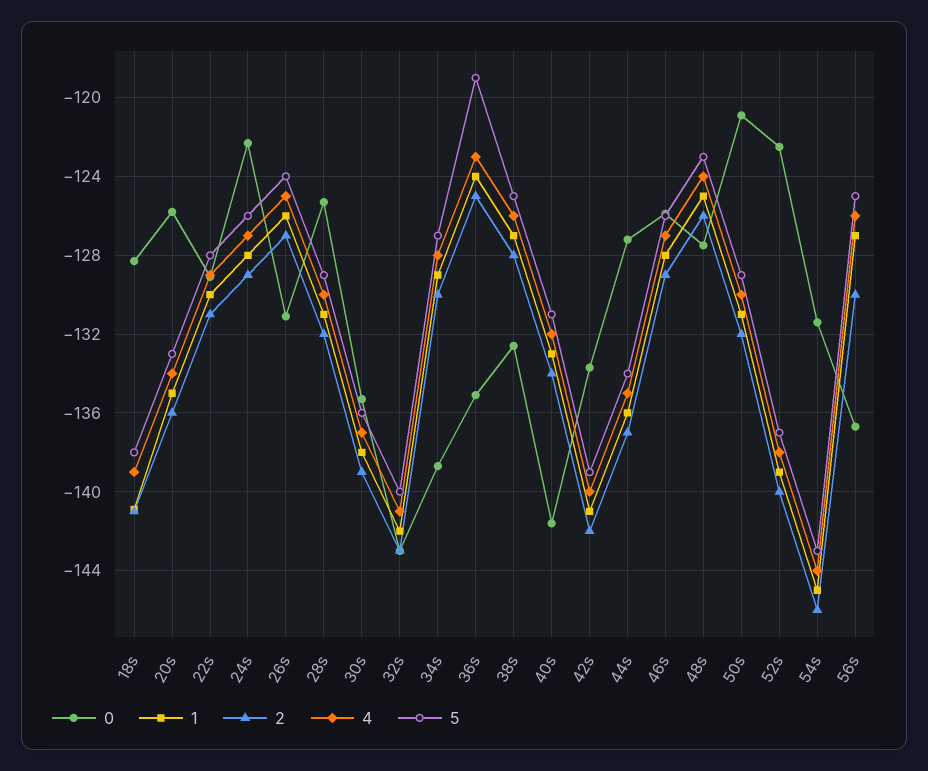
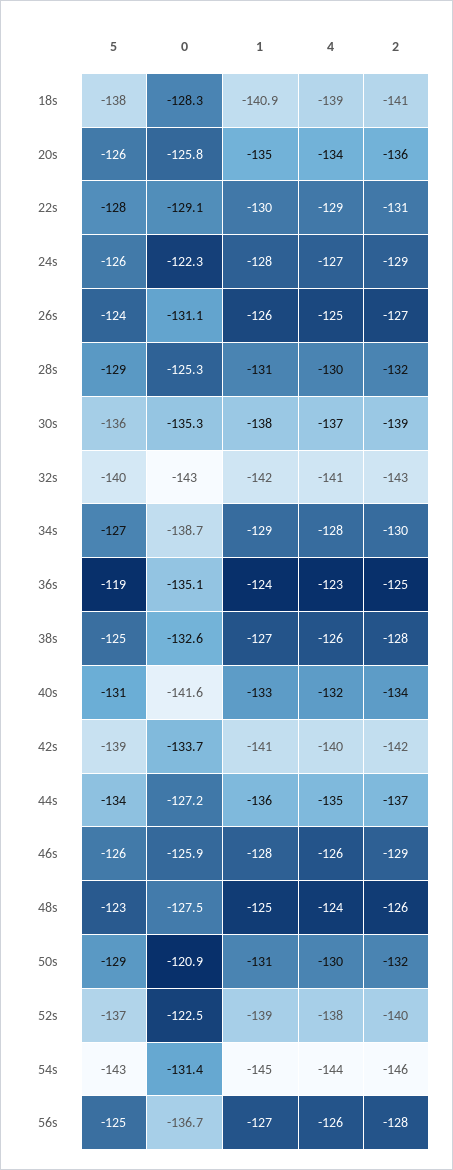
5, 20s: -133 -> -126
4, 46s: -127 -> -126
2, 56s: -130 -> -128

